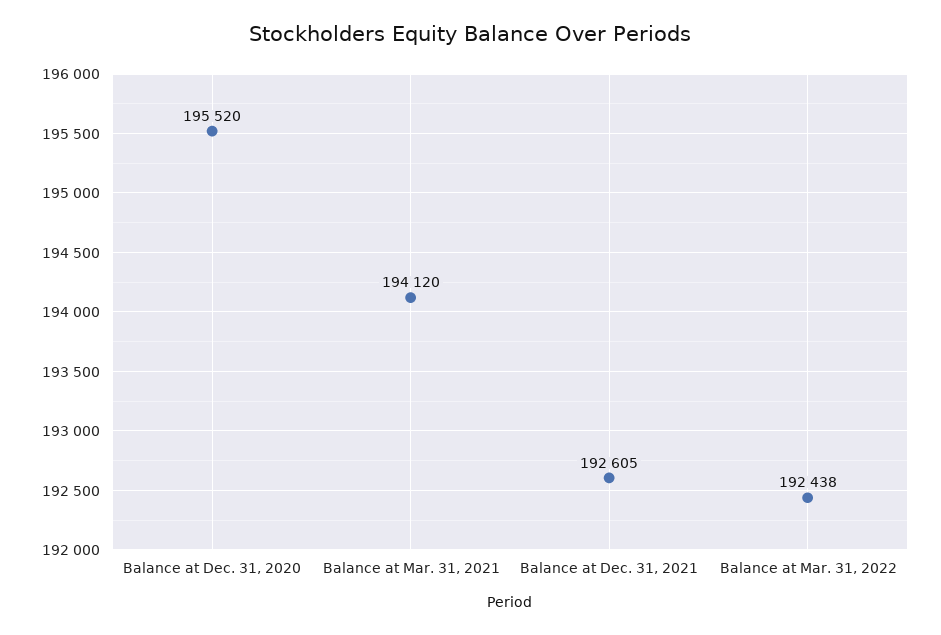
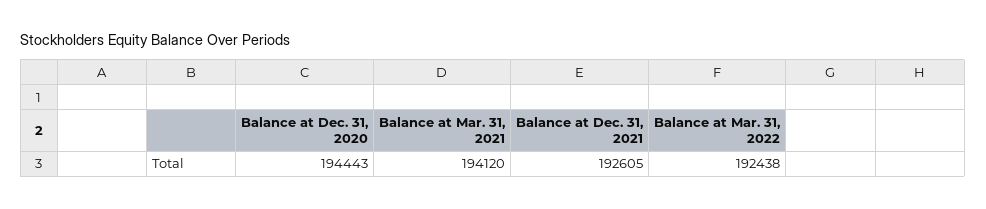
Balance at Dec. 31, 2020: 195520 -> 194443

